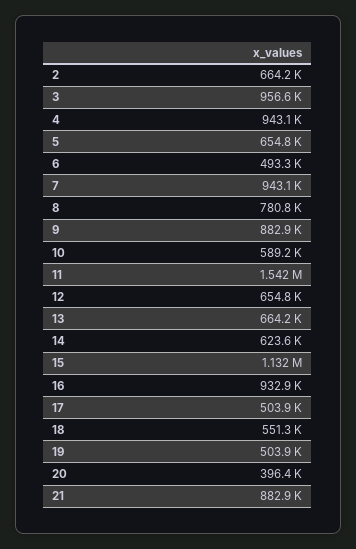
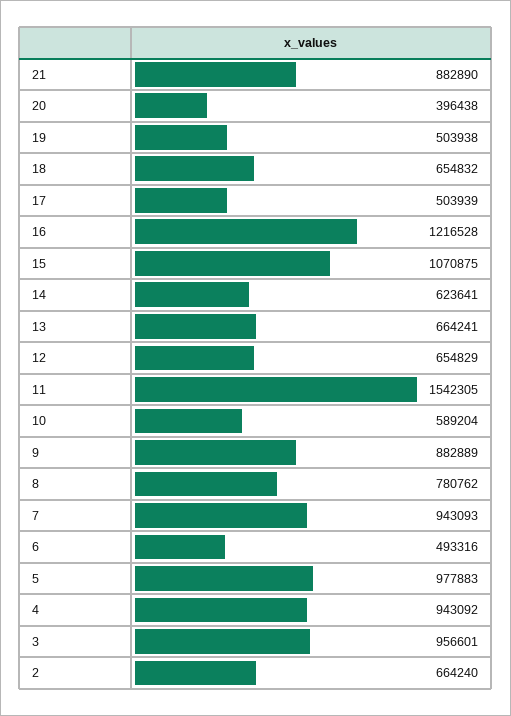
5: 654800 -> 977883
15: 1132000 -> 1070875
16: 932900 -> 1216528
18: 551300 -> 654832

